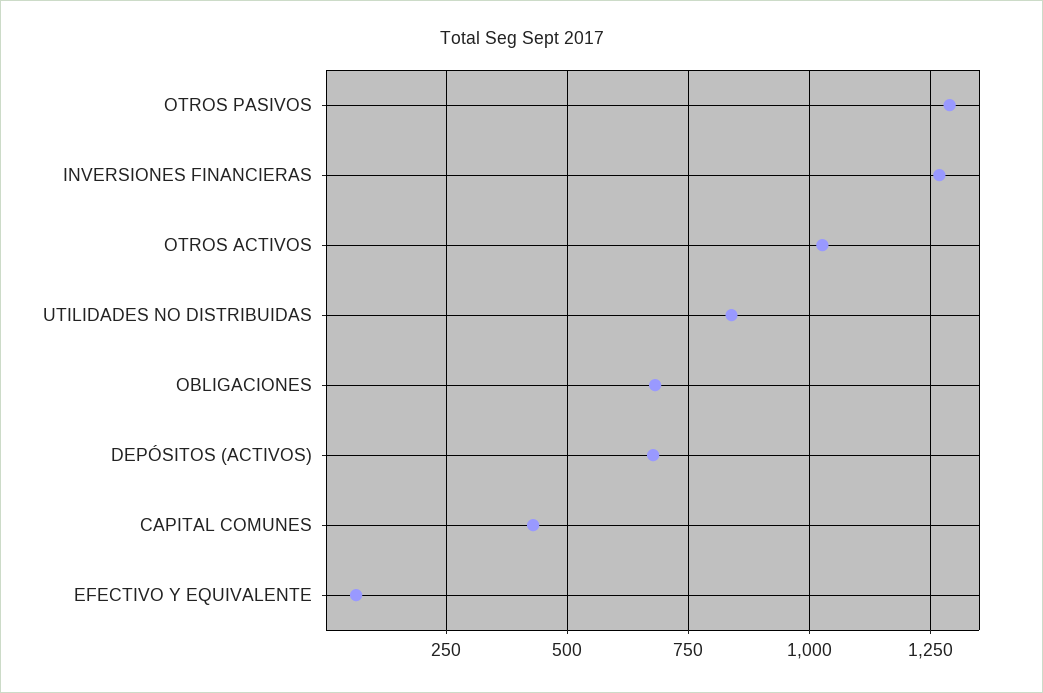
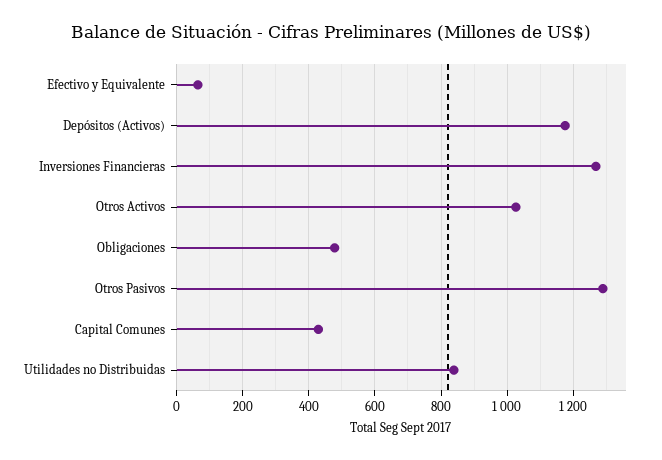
OBLIGACIONES: 675 -> 480
DEPÓSITOS (ACTIVOS): 675 -> 1180

